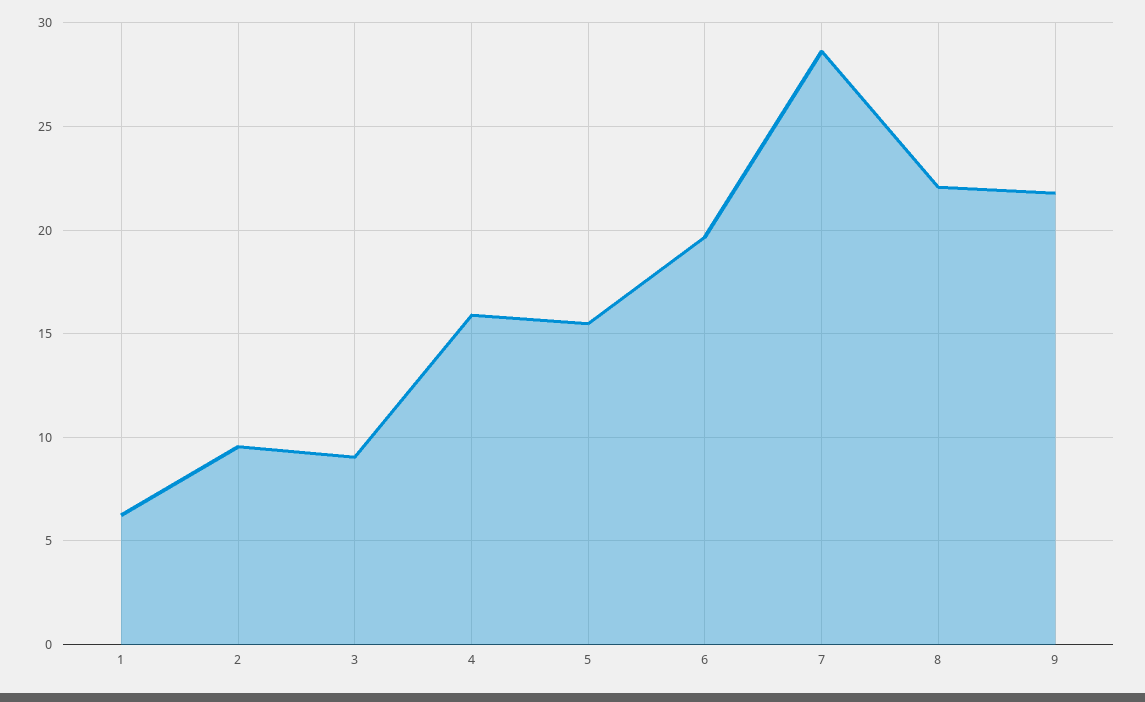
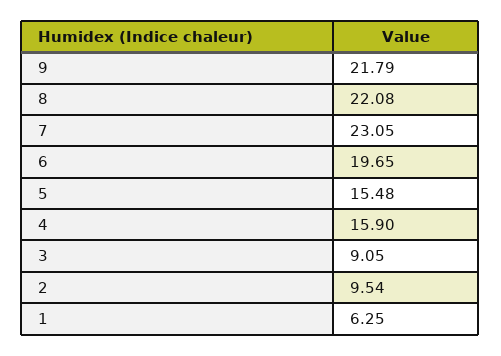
7: 28.5 -> 23.05

